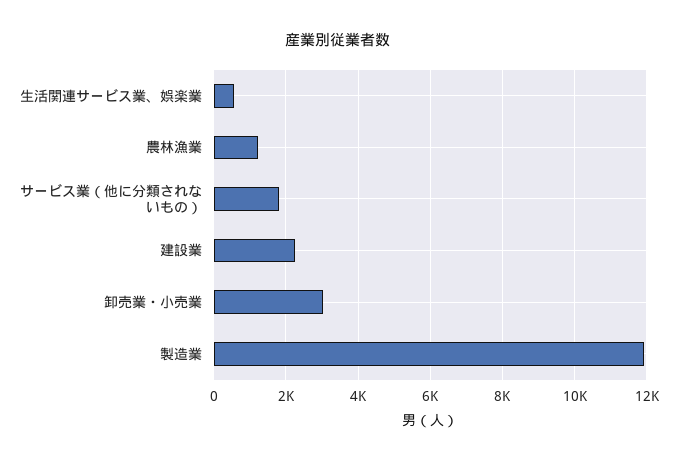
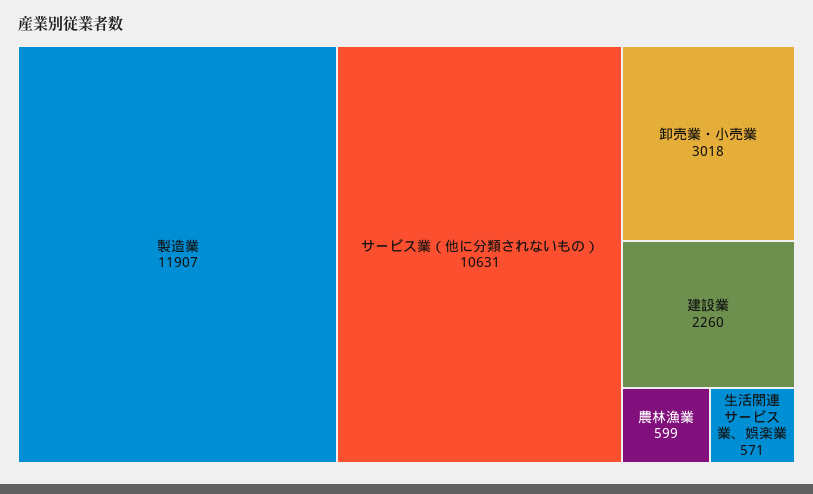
農林漁業: 1200 -> 599
サービス業（他に分類されないもの）: 1800 -> 10631

